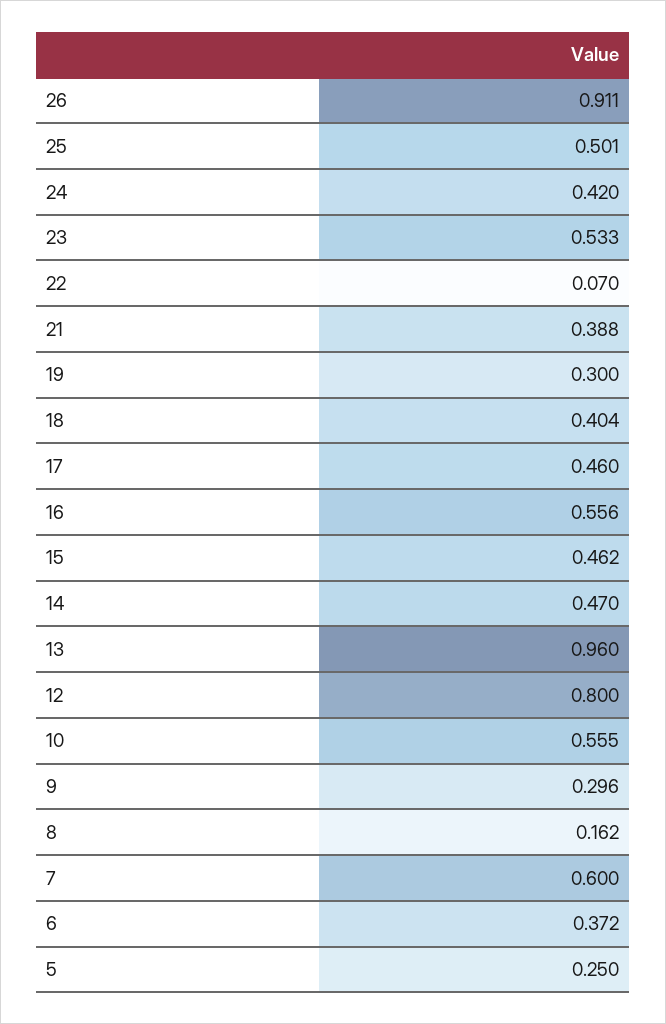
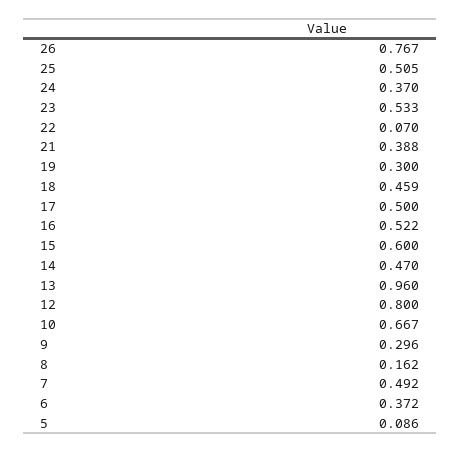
26: 0.911 -> 0.767
25: 0.501 -> 0.505
24: 0.42 -> 0.37
18: 0.404 -> 0.459
17: 0.46 -> 0.5
16: 0.556 -> 0.522
15: 0.462 -> 0.6
10: 0.555 -> 0.667
7: 0.6 -> 0.492
5: 0.25 -> 0.086

